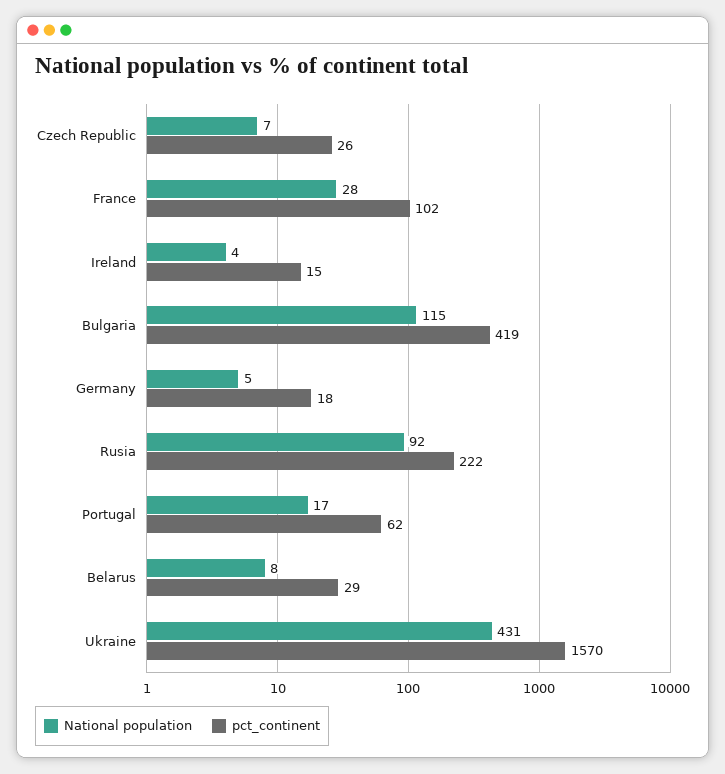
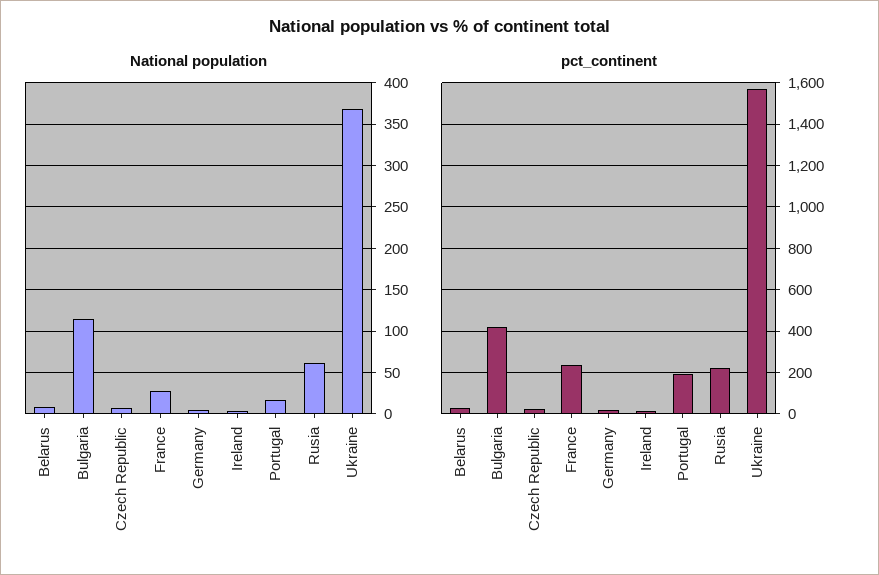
pct_continent, France: 102 -> 250
National population, Rusia: 92 -> 60
pct_continent, Portugal: 62 -> 200
National population, Ukraine: 431 -> 370

